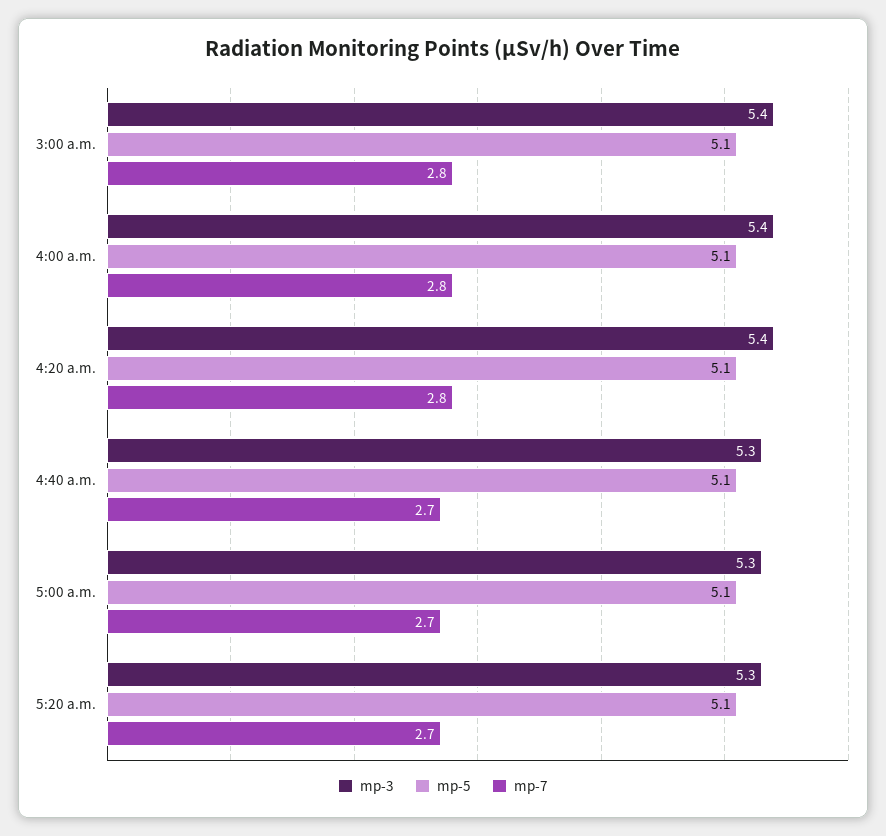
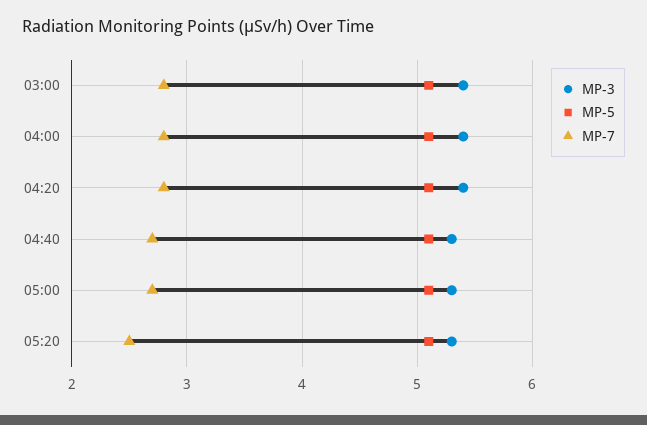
mp-7, 5:20 a.m.: 2.7 -> 2.5

